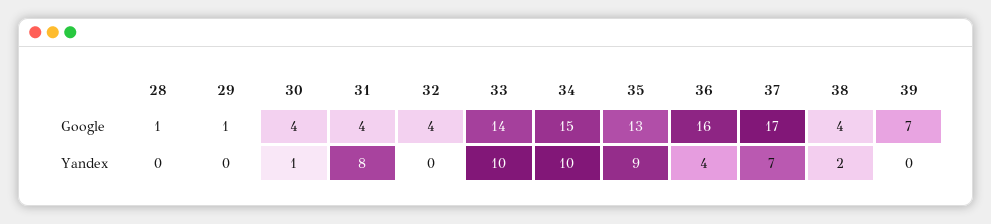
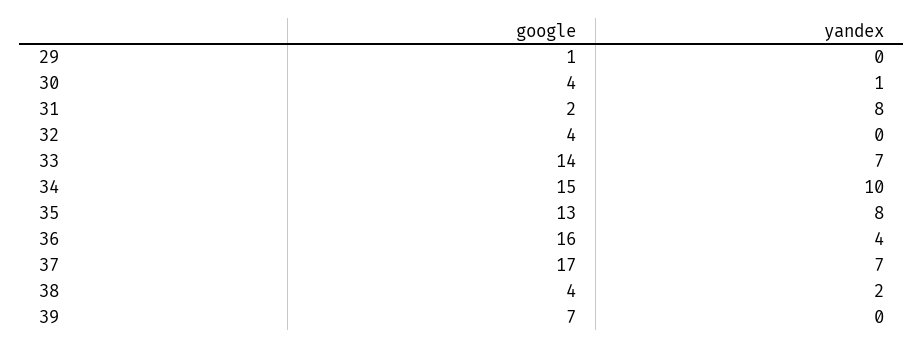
28, Google: 1 -> none
31, Google: 4 -> 2
28, Yandex: 0 -> none
33, Yandex: 10 -> 7
35, Yandex: 9 -> 8

